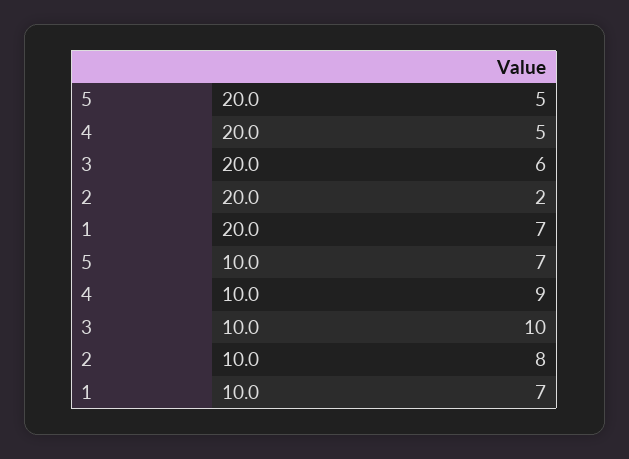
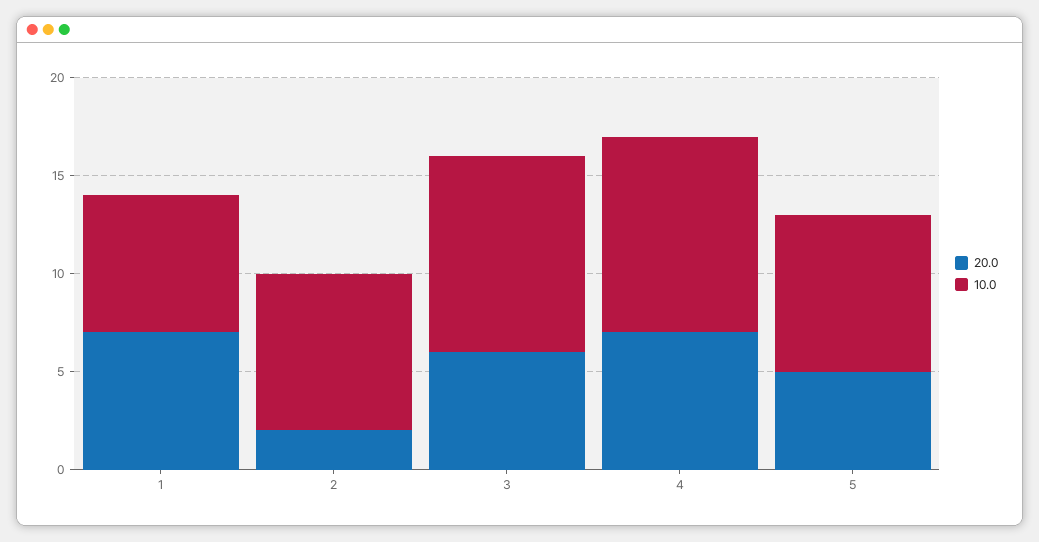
20.0, 4: 5 -> 7
10.0, 5: 7 -> 8
10.0, 4: 9 -> 10

